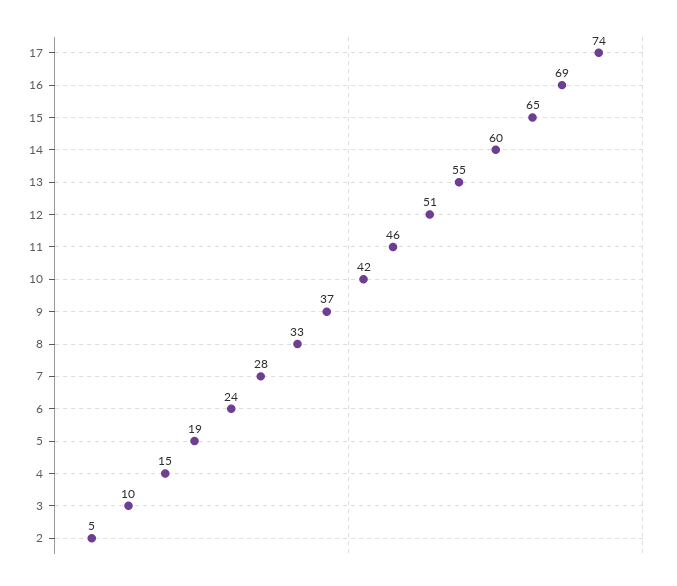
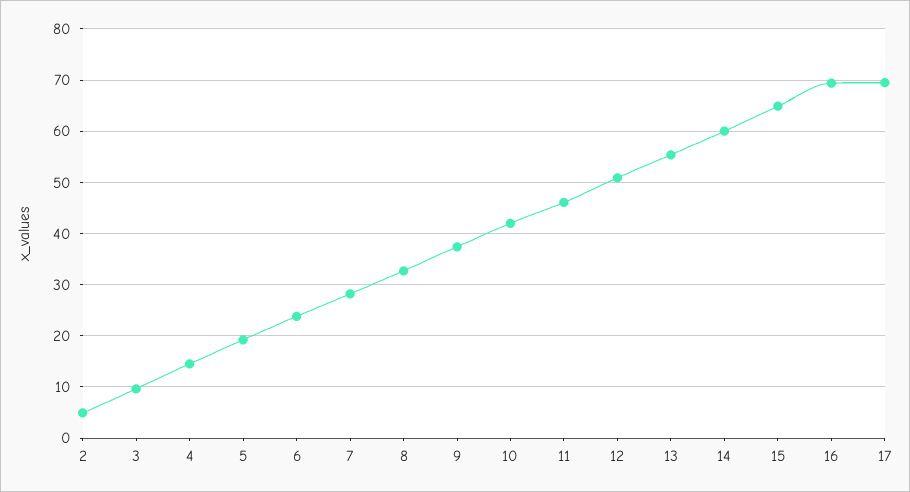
17: 74 -> 70

